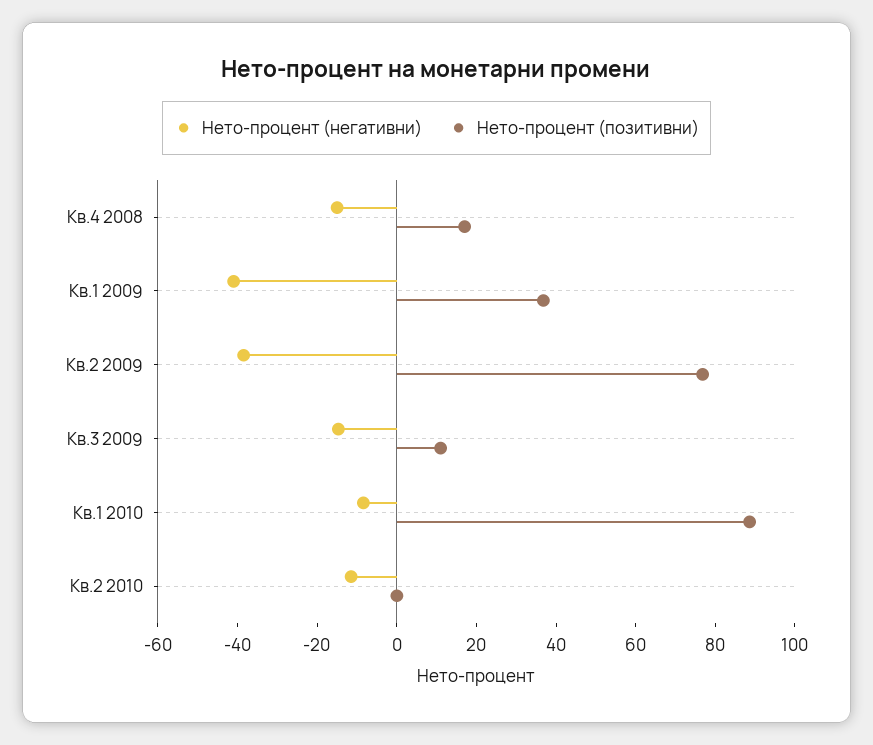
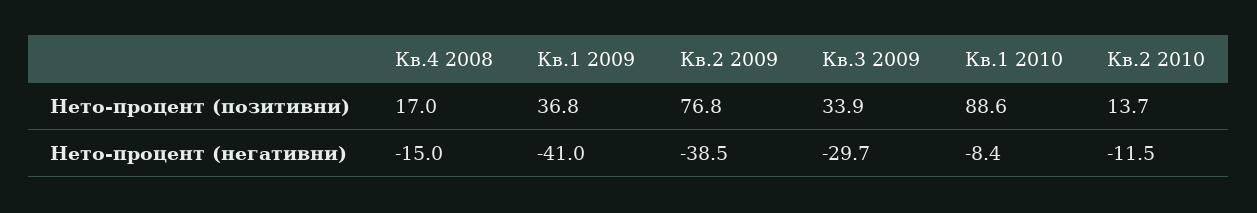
Нето-процент (негативни), Кв.3 2009: -15 -> -29.7
Нето-процент (позитивни), Кв.3 2009: 10 -> 33.9
Нето-процент (позитивни), Кв.2 2010: 0 -> 13.7

